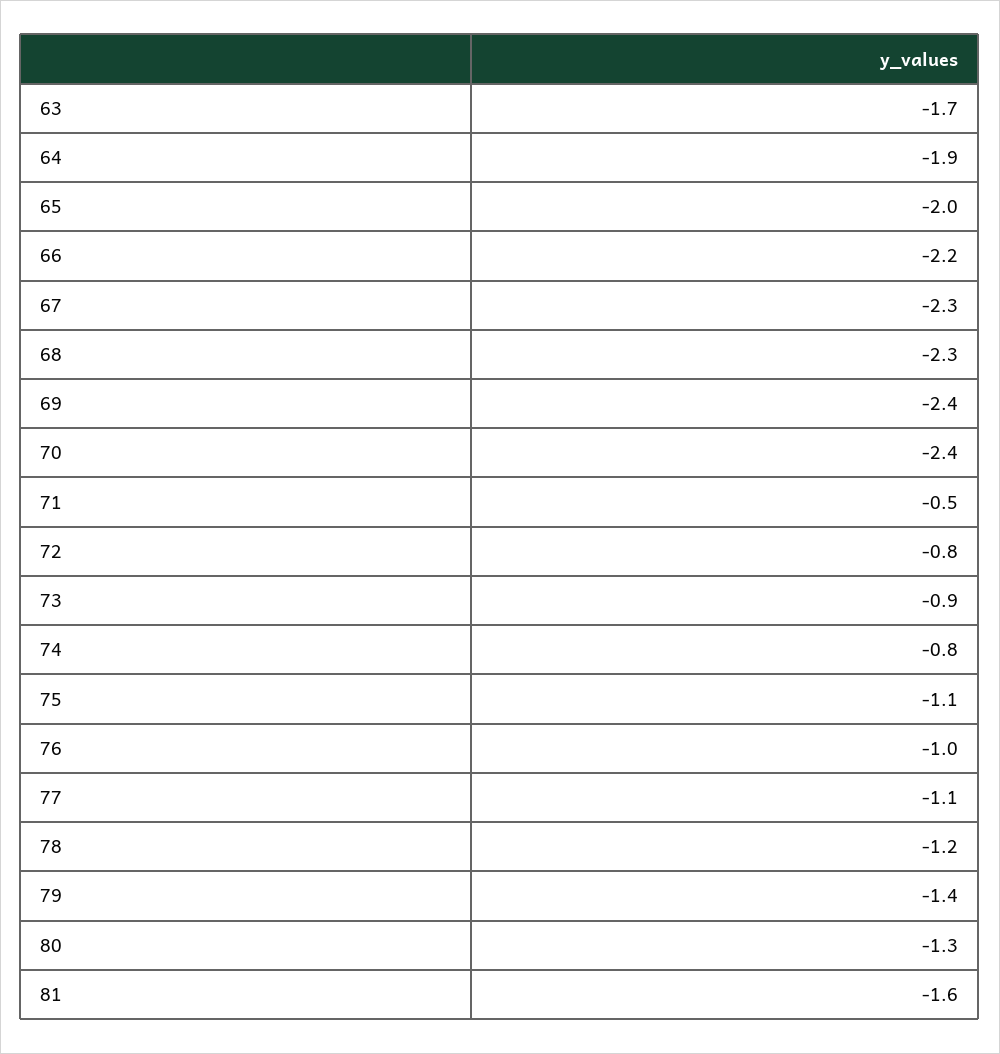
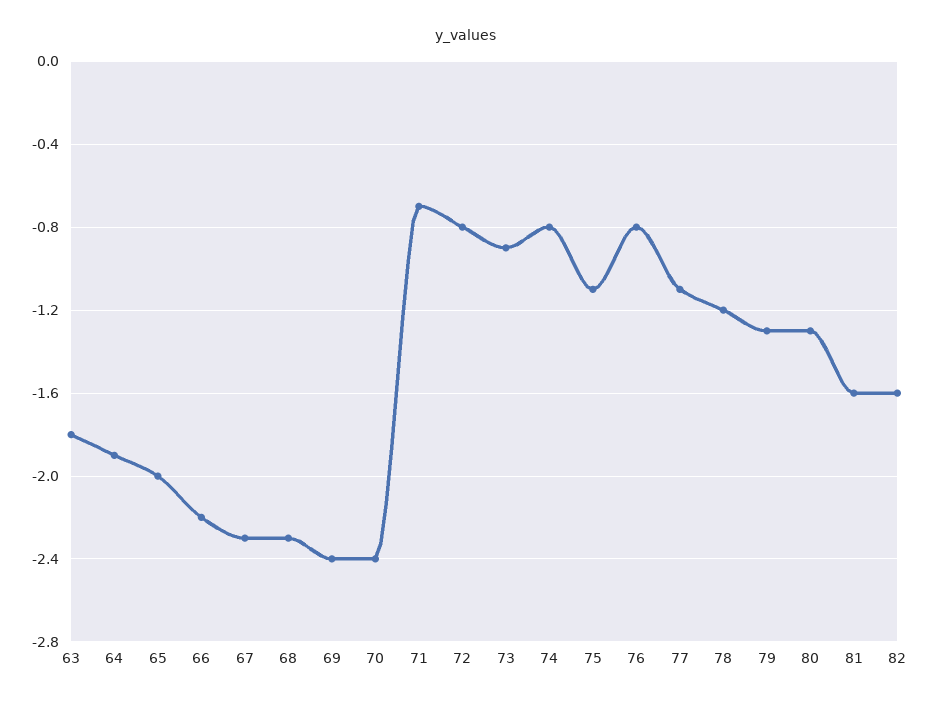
63: -1.7 -> -1.8
71: -0.5 -> -0.7
76: -1 -> -0.8
79: -1.4 -> -1.3
82: none -> -1.6

